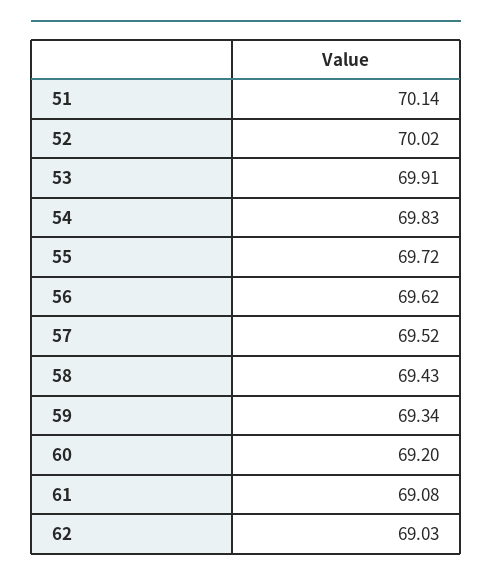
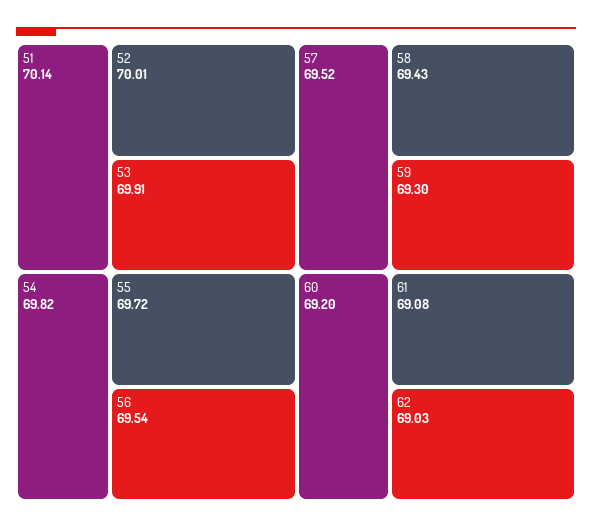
52: 70.02 -> 70.01
54: 69.83 -> 69.82
56: 69.62 -> 69.54
59: 69.34 -> 69.3

